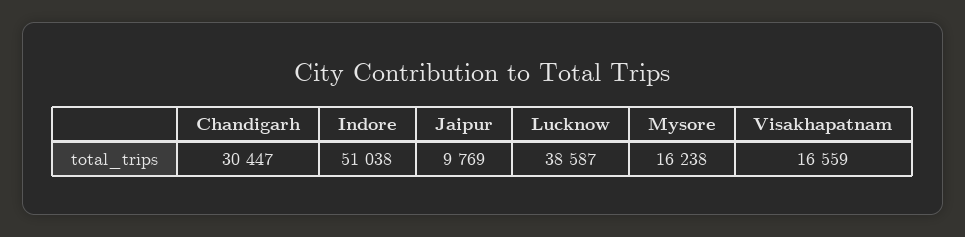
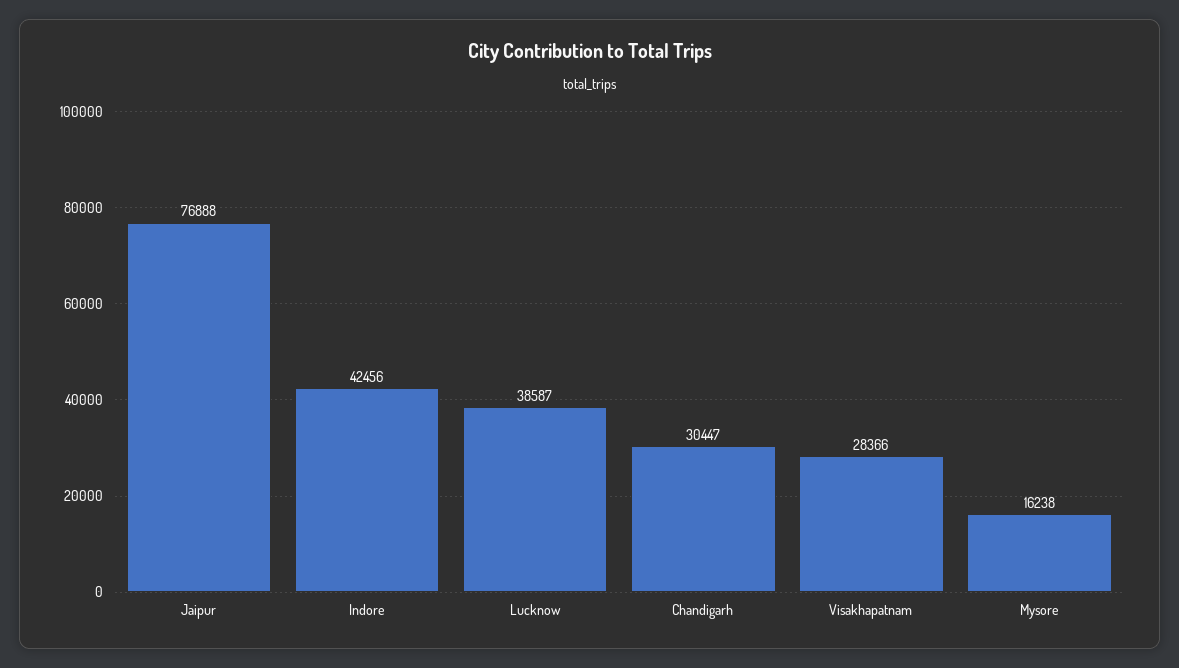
Indore: 51038 -> 42456
Jaipur: 9769 -> 76888
Visakhapatnam: 16559 -> 28366

